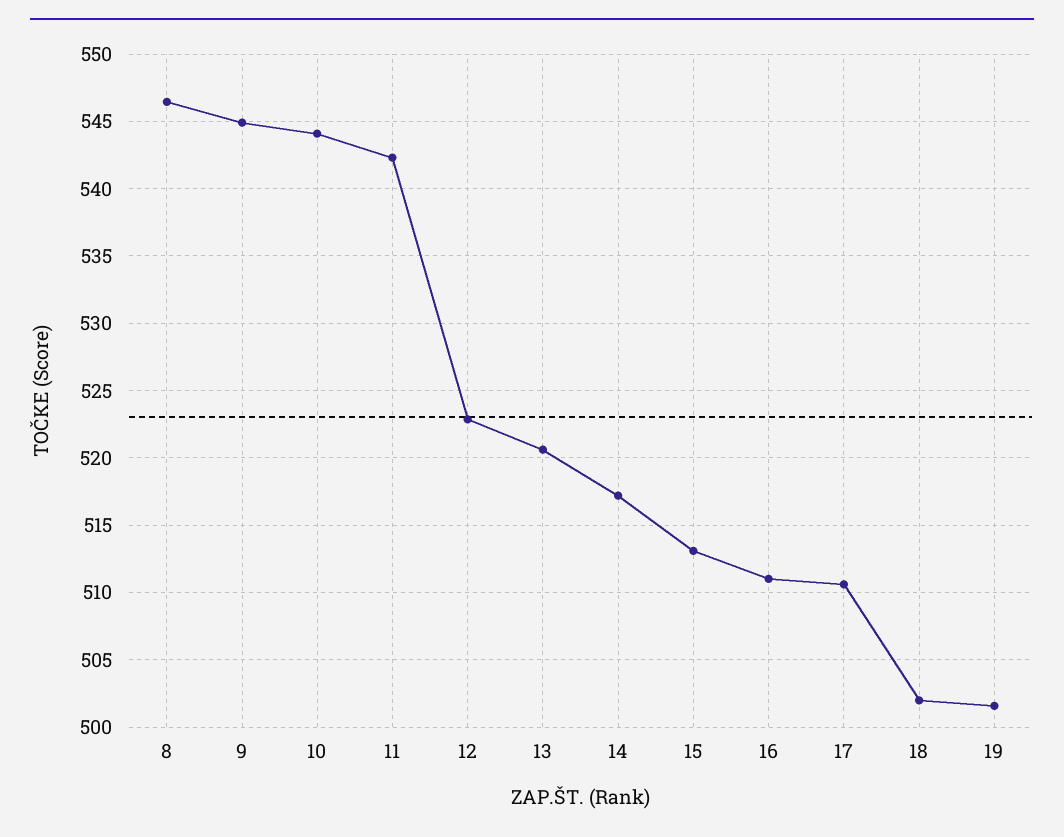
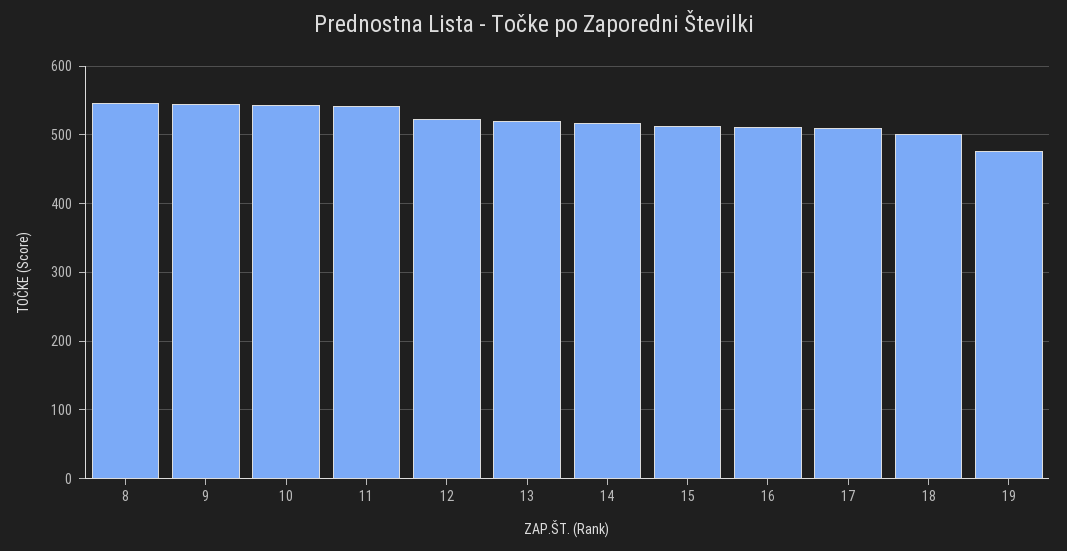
19: 501.5 -> 480

